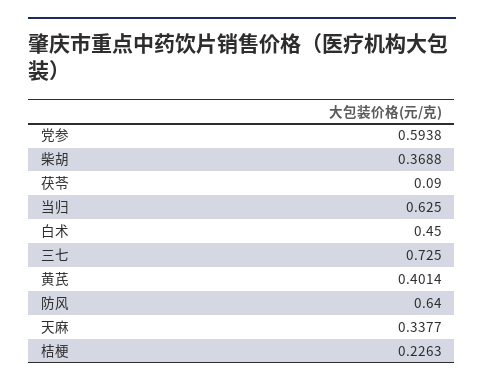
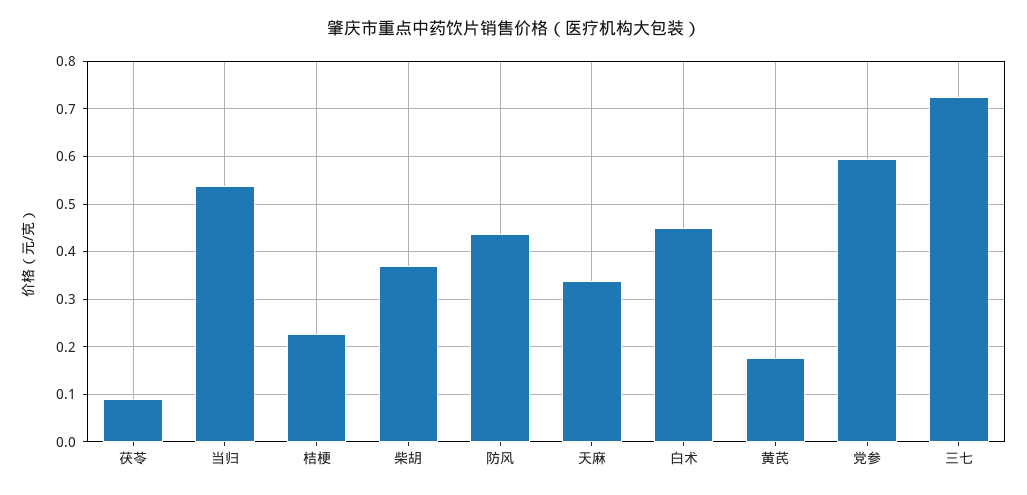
当归: 0.625 -> 0.54
黄芪: 0.4014 -> 0.18
防风: 0.64 -> 0.44

